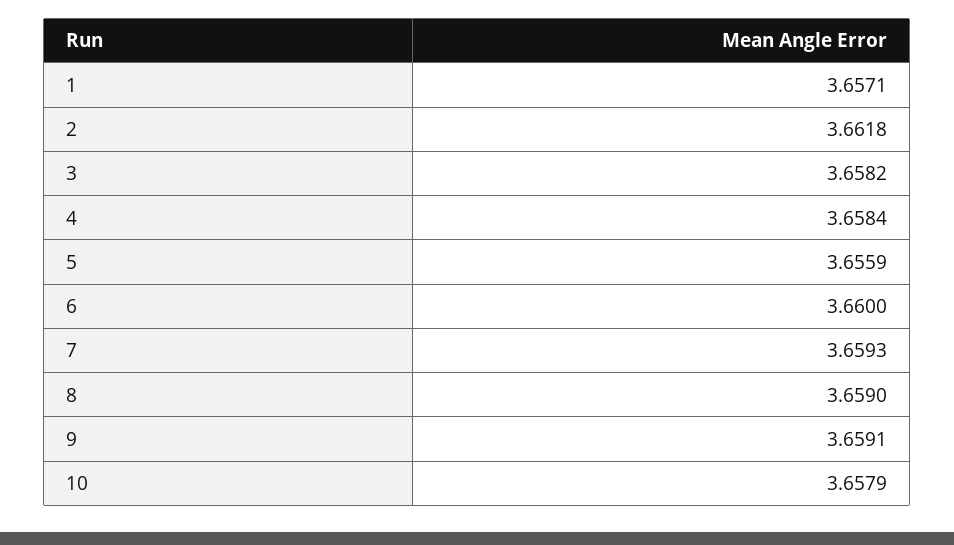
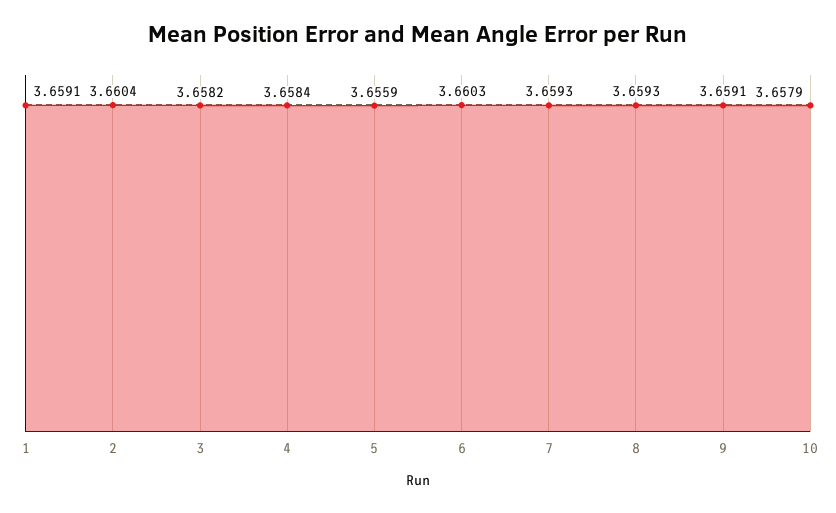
1: 3.6571 -> 3.6591
2: 3.6618 -> 3.6604
6: 3.66 -> 3.6603
8: 3.659 -> 3.6593

